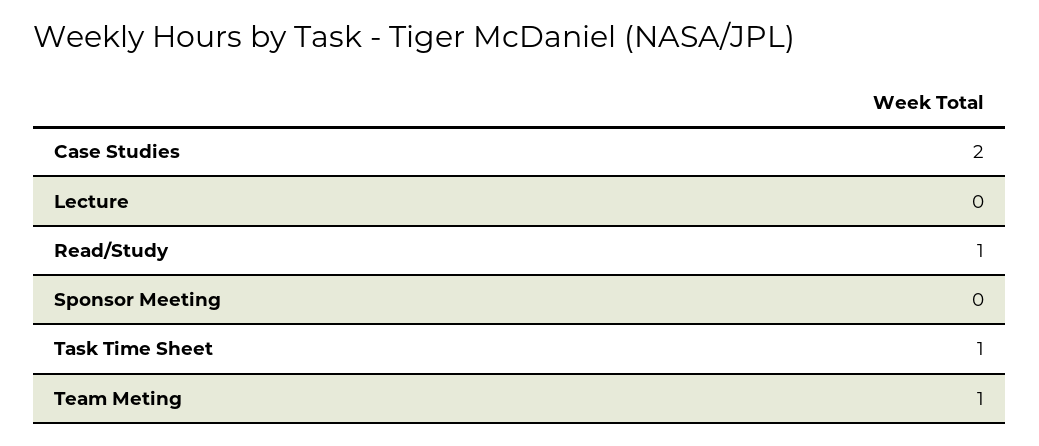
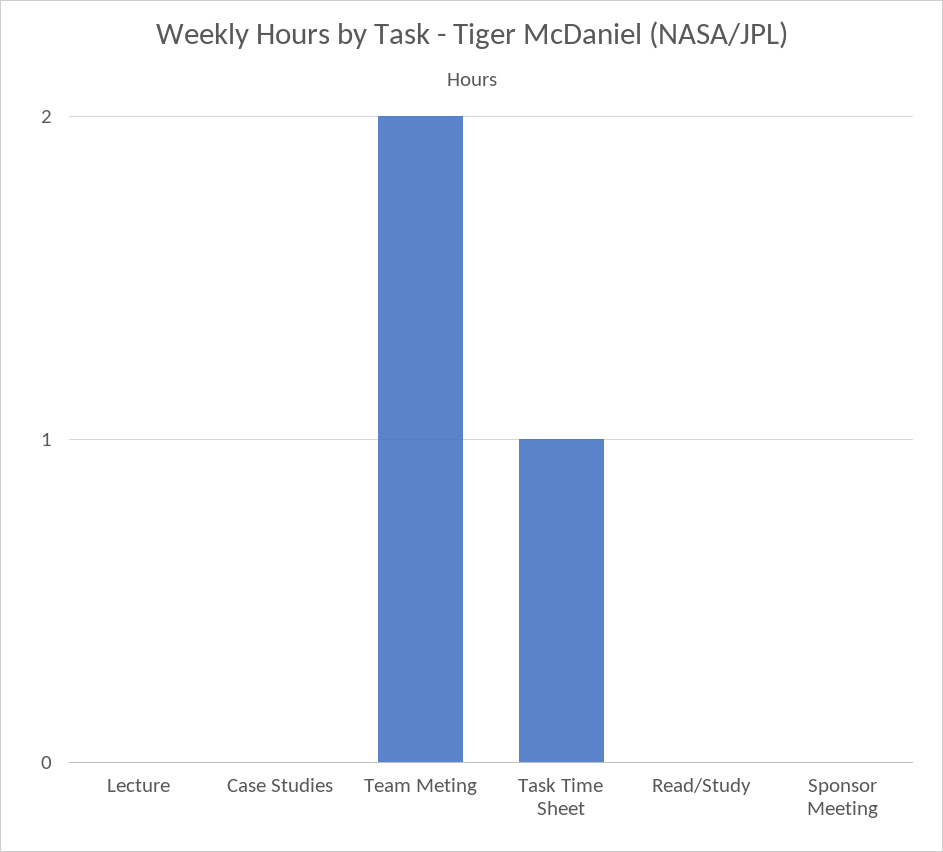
Case Studies: 2 -> 0
Read/Study: 1 -> 0
Team Meting: 1 -> 2

